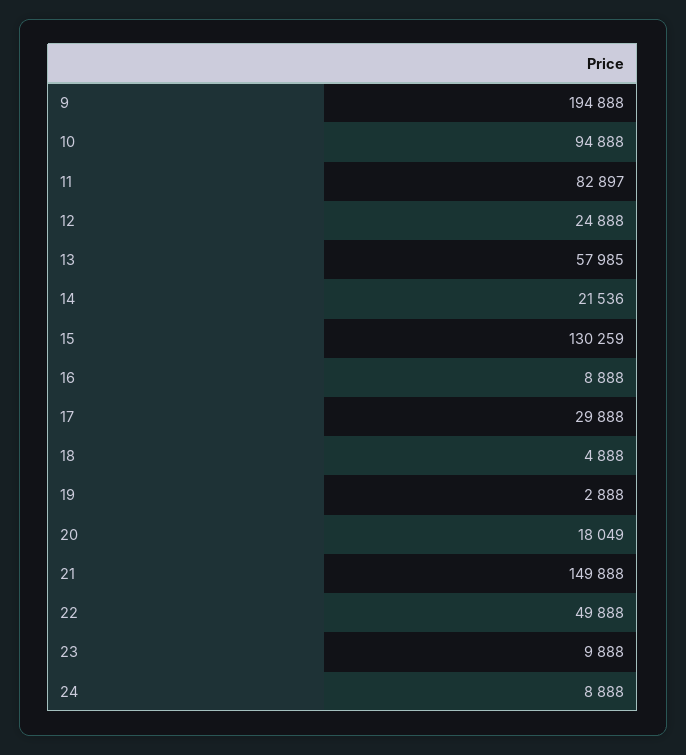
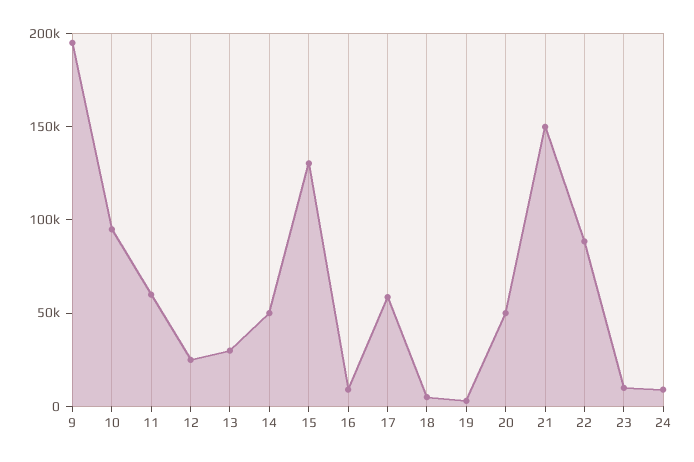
11: 82897 -> 60000
13: 57985 -> 30000
14: 21536 -> 50000
17: 29888 -> 60000
20: 18049 -> 50000
22: 49888 -> 90000

